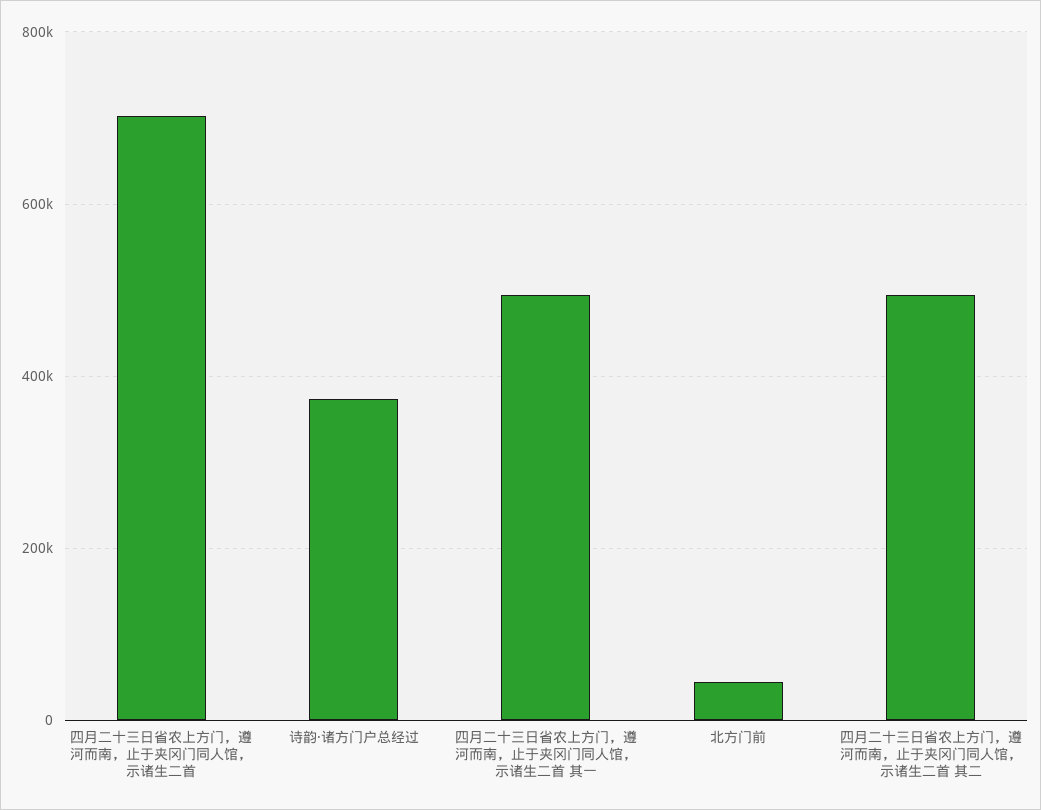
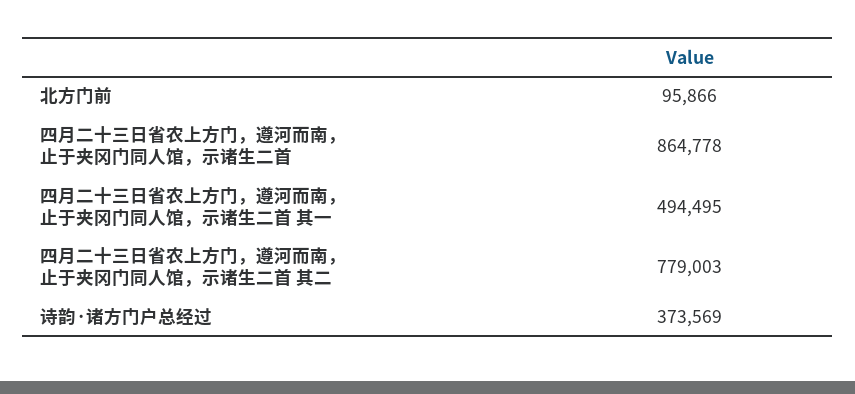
四月二十三日省农上方门，遵河而南，止于夹冈门同人馆，示诸生二首: 700000 -> 864778
北方门前: 40000 -> 95866
四月二十三日省农上方门，遵河而南，止于夹冈门同人馆，示诸生二首 其二: 500000 -> 779003

